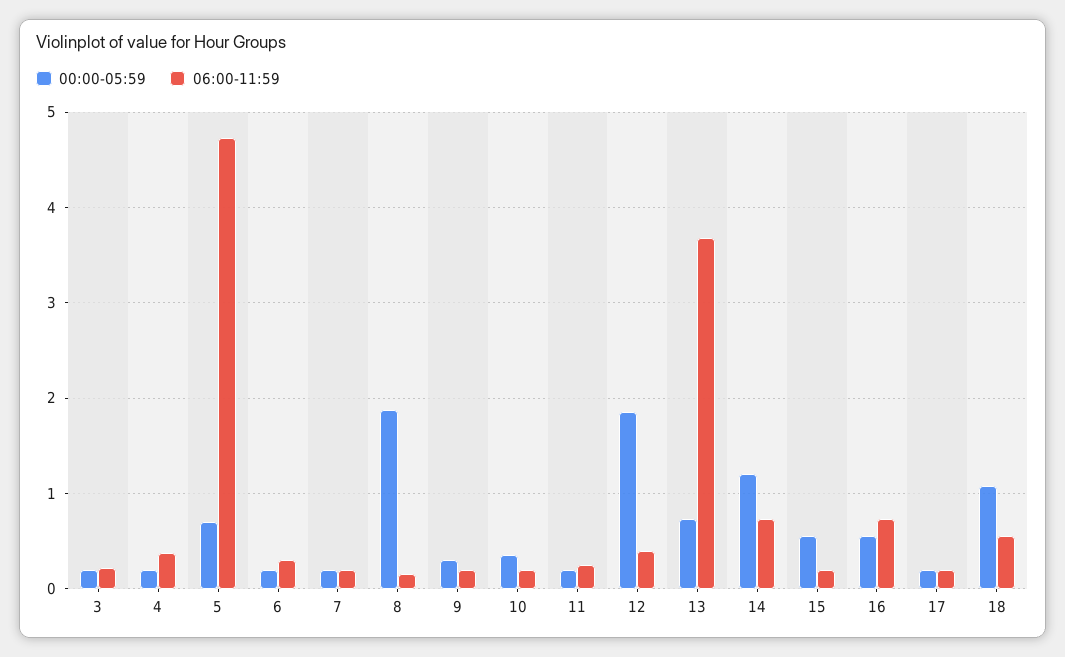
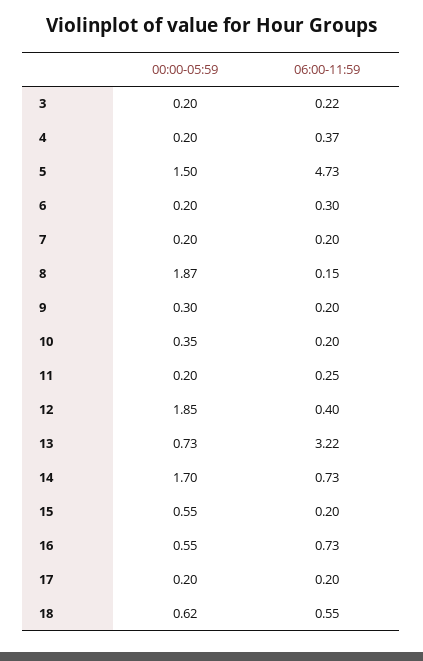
00:00-05:59, 5: 0.7 -> 1.5
06:00-11:59, 13: 3.7 -> 3.22
00:00-05:59, 14: 1.2 -> 1.7
00:00-05:59, 18: 1.1 -> 0.62

